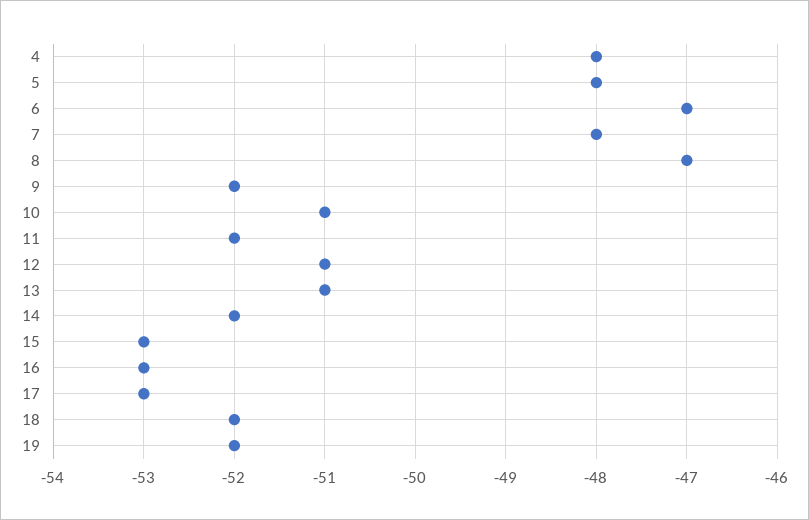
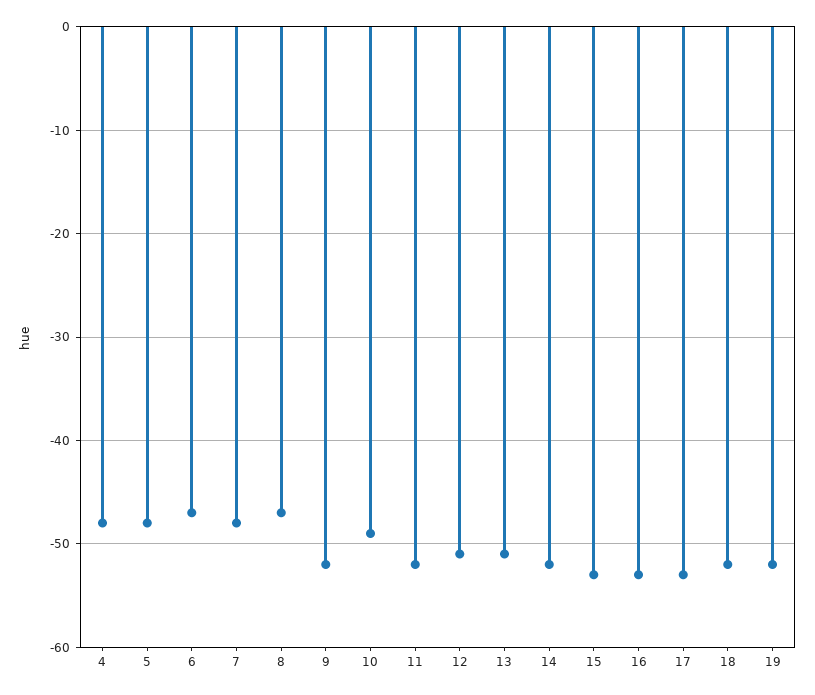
10: -51 -> -49

